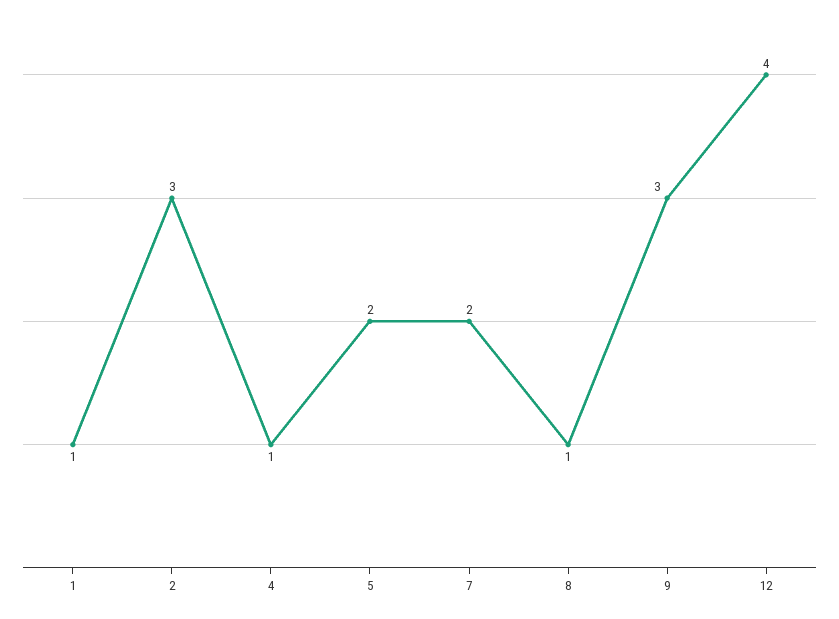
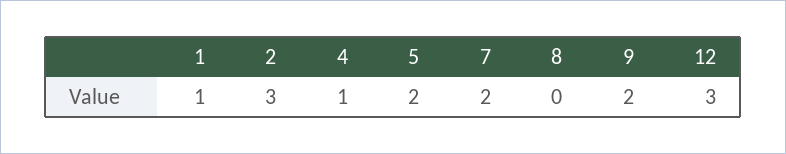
8: 1 -> 0
9: 3 -> 2
12: 4 -> 3

